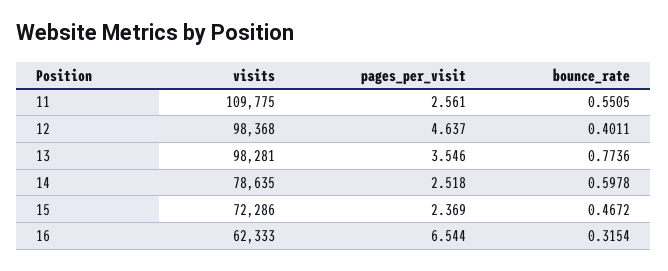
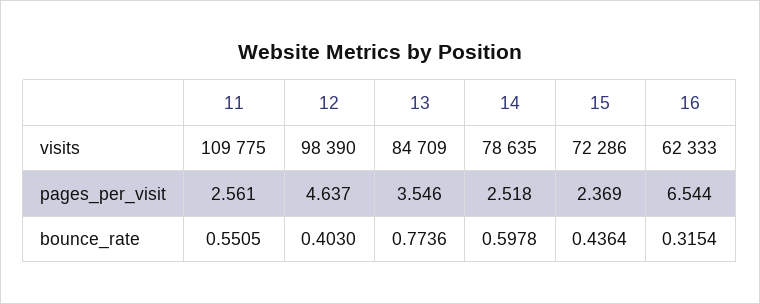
visits, 12: 98368 -> 98390
bounce_rate, 12: 0.4011 -> 0.403
visits, 13: 98281 -> 84709
bounce_rate, 15: 0.4672 -> 0.4364

